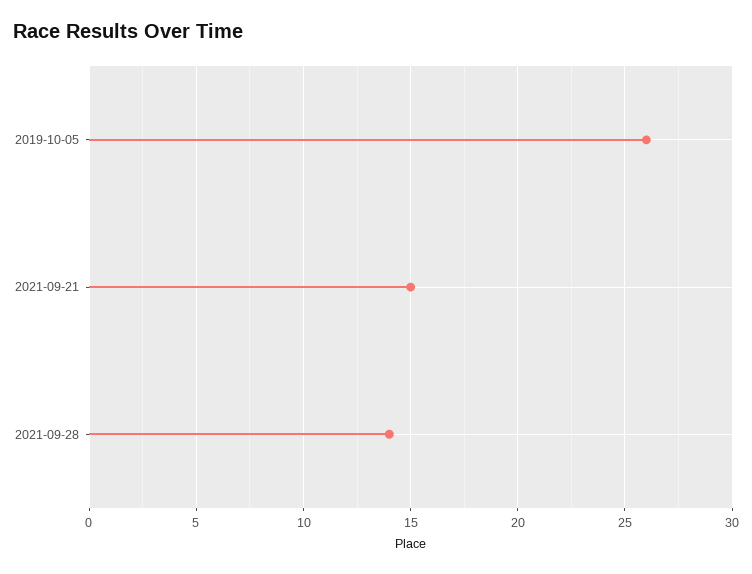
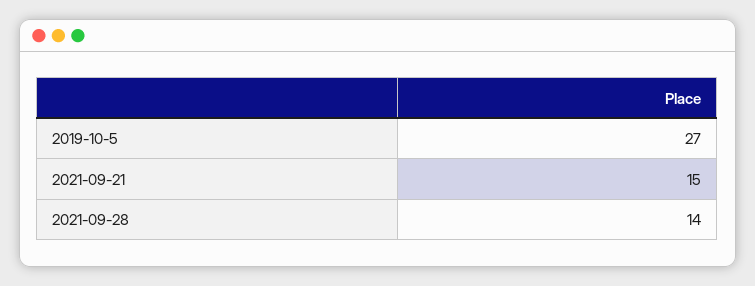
2019-10-05: 26 -> 27

